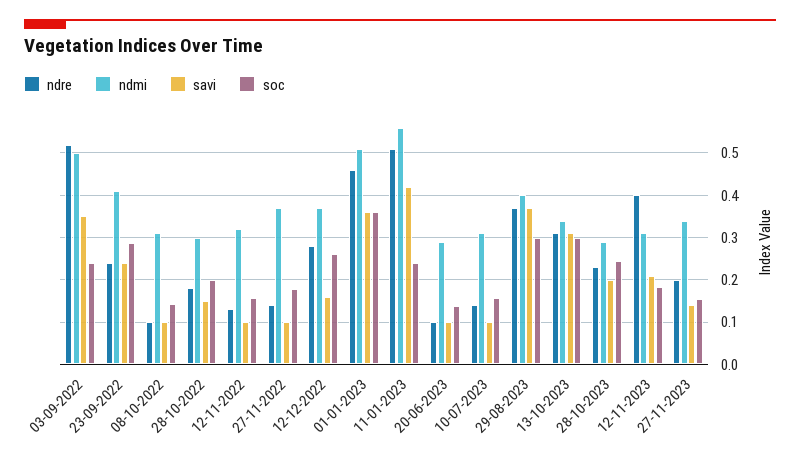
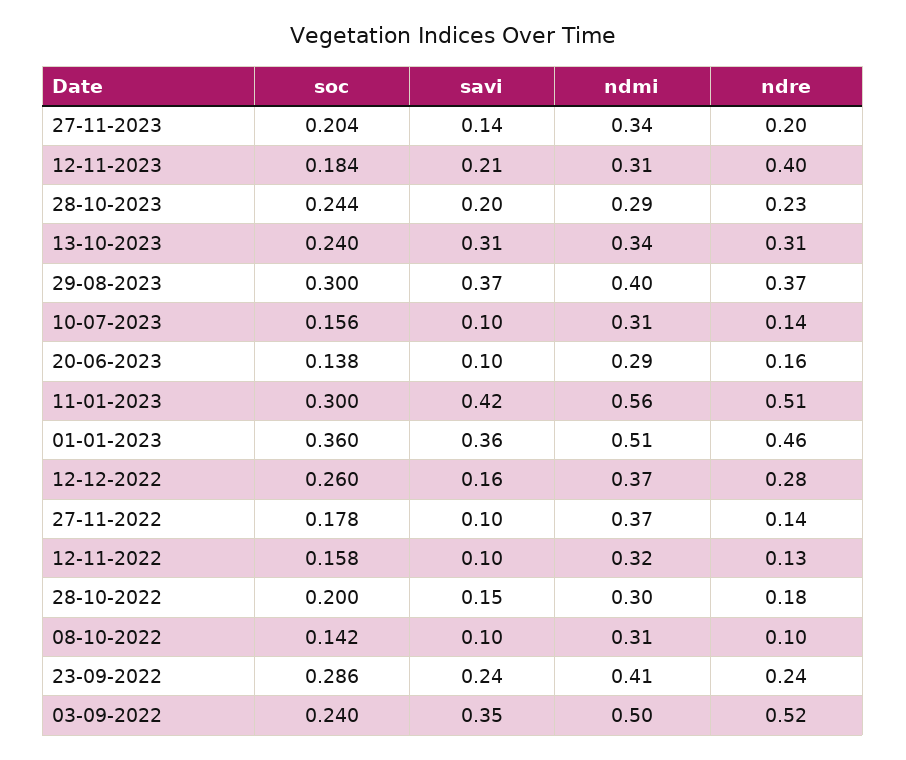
soc, 11-01-2023: 0.24 -> 0.3
ndre, 20-06-2023: 0.1 -> 0.16
soc, 13-10-2023: 0.3 -> 0.24
soc, 27-11-2023: 0.16 -> 0.204

